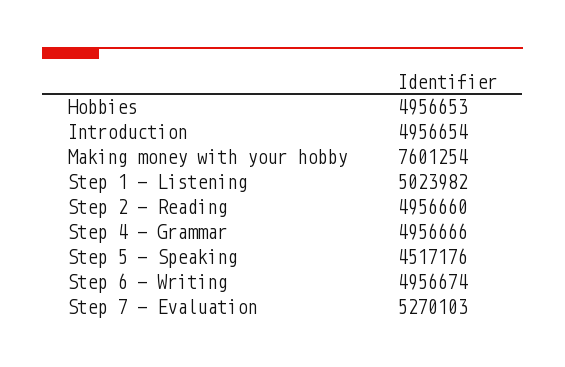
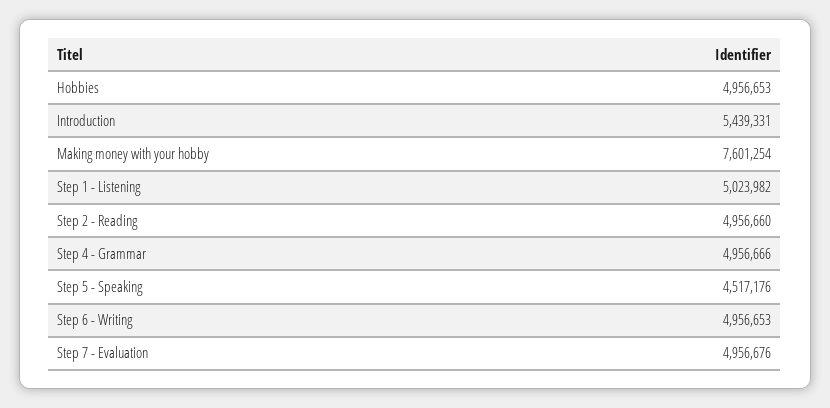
Introduction: 4956654 -> 5439331
Step 6 - Writing: 4956674 -> 4956653
Step 7 - Evaluation: 5270103 -> 4956676

